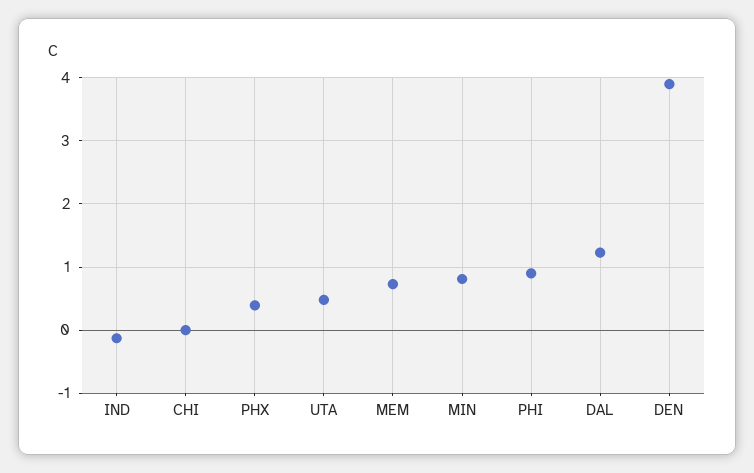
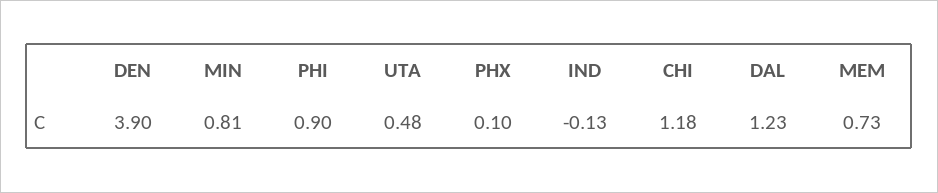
CHI: 0 -> 1.18
PHX: 0.4 -> 0.1

